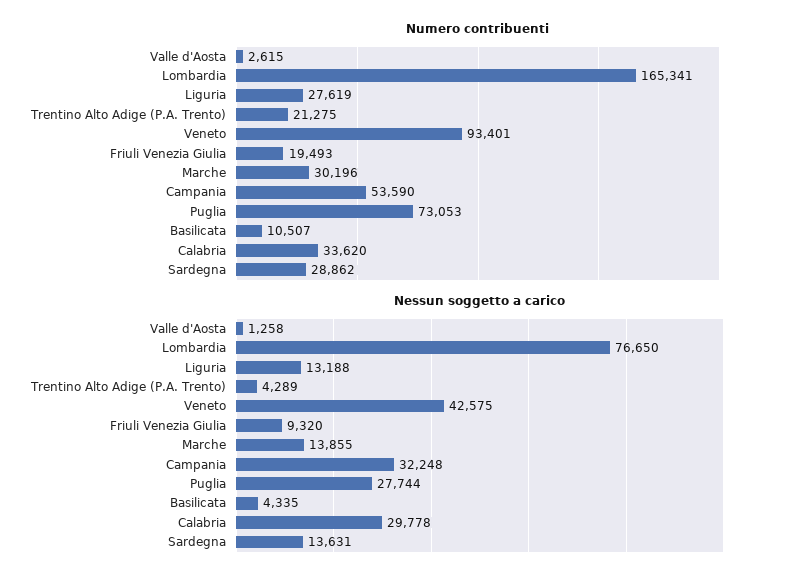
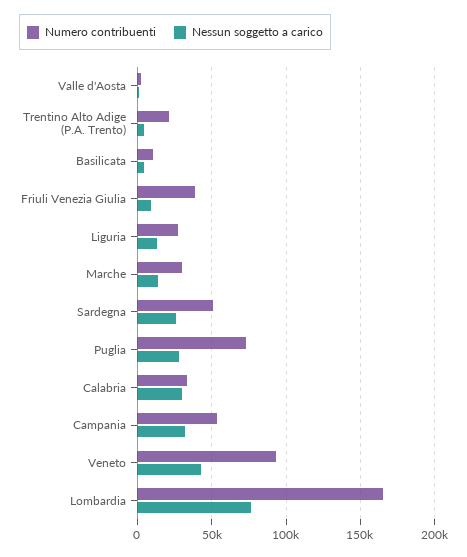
Numero contribuenti, Friuli Venezia Giulia: 19493 -> 40000
Numero contribuenti, Sardegna: 28862 -> 50000
Nessun soggetto a carico, Sardegna: 13631 -> 25000

